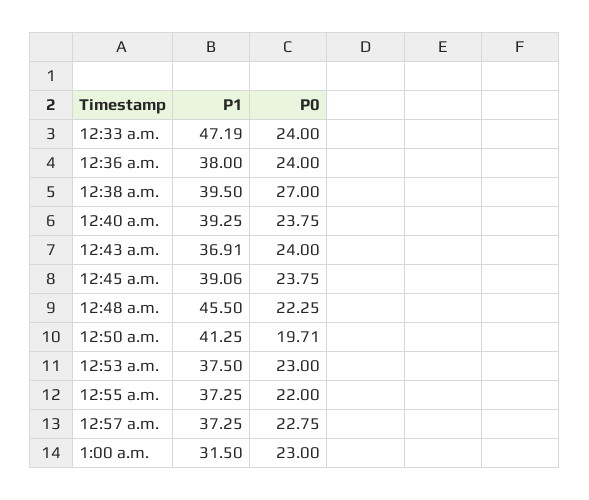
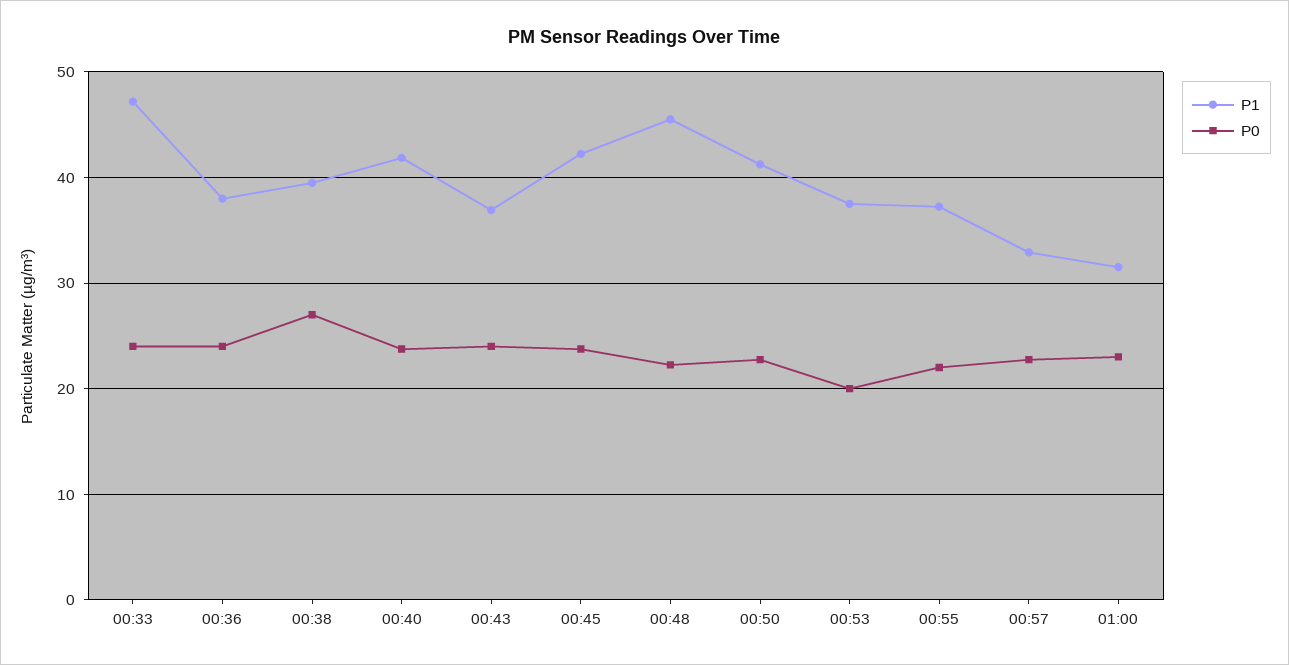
P1, 12:40 a.m.: 39.25 -> 42
P1, 12:45 a.m.: 39.06 -> 42
P0, 12:50 a.m.: 19.71 -> 23
P0, 12:53 a.m.: 23 -> 20
P1, 12:57 a.m.: 37.25 -> 33

